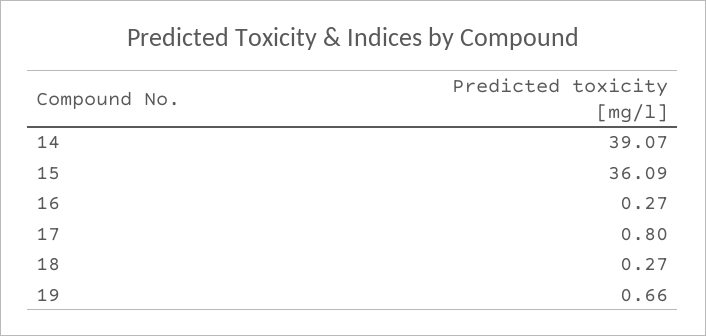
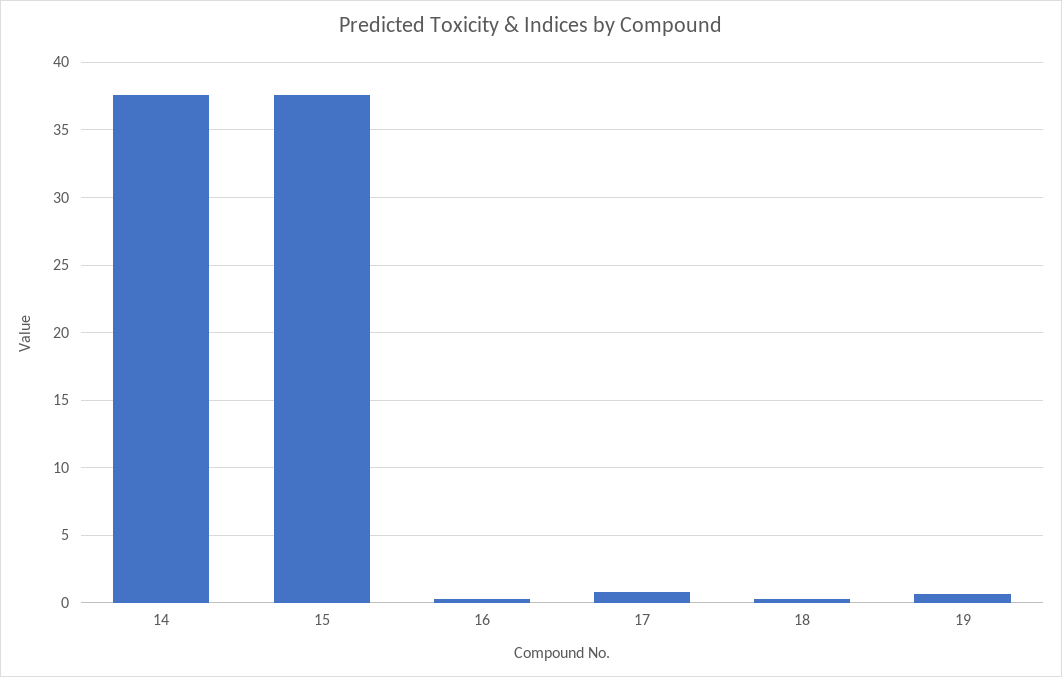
14: 39.07 -> 37.5
15: 36.09 -> 37.5

